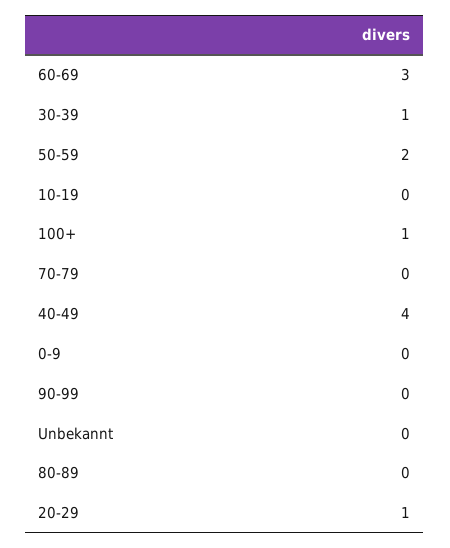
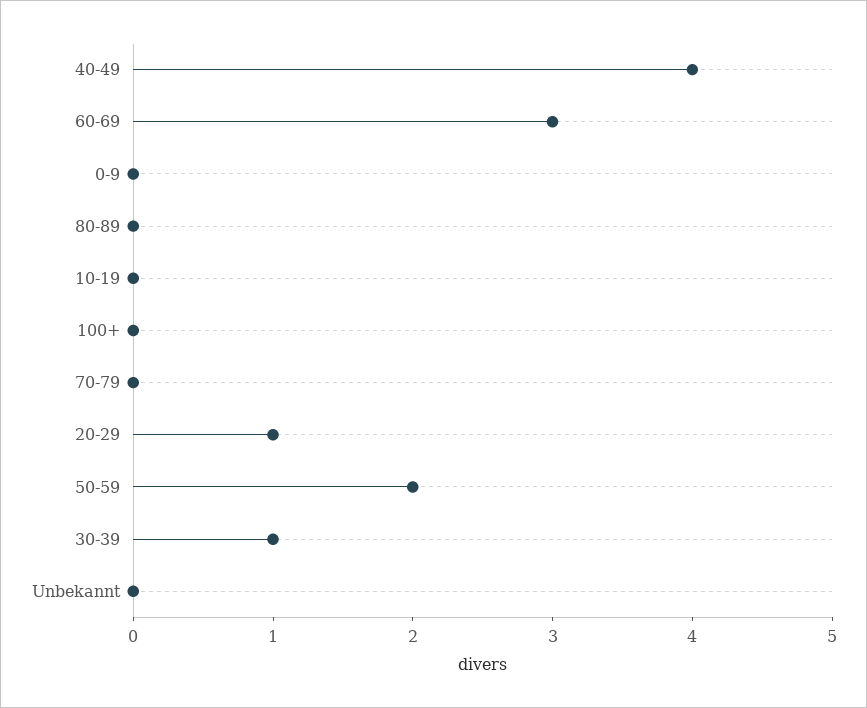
100+: 1 -> 0
90-99: 0 -> none

